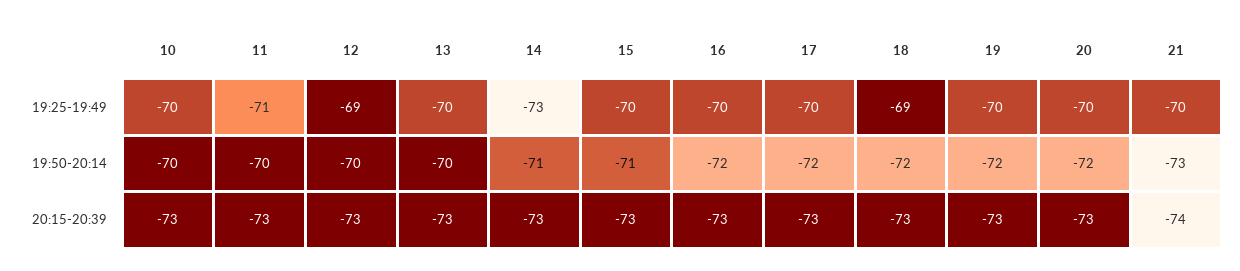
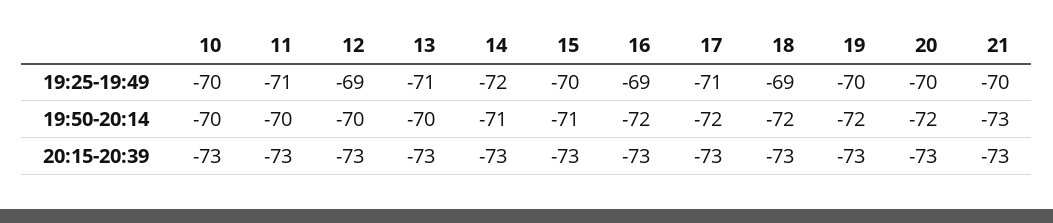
13, 19:25-19:49: -70 -> -71
14, 19:25-19:49: -73 -> -72
16, 19:25-19:49: -70 -> -69
17, 19:25-19:49: -70 -> -71
21, 20:15-20:39: -74 -> -73

